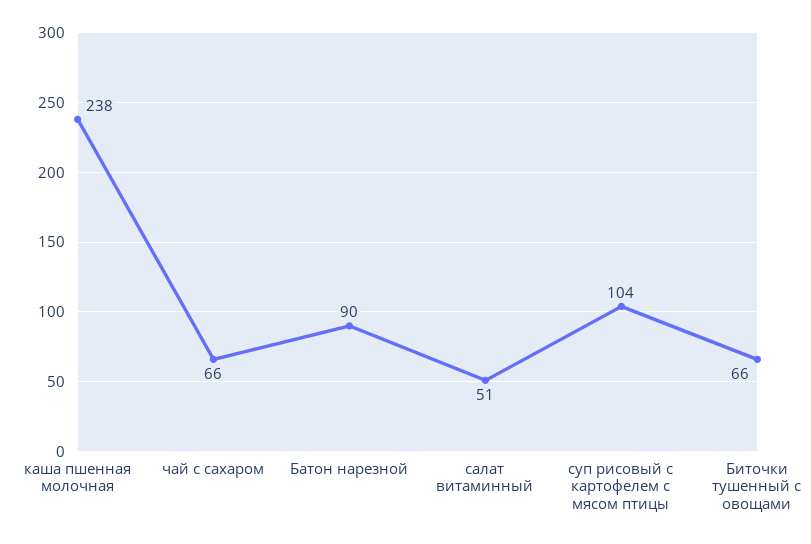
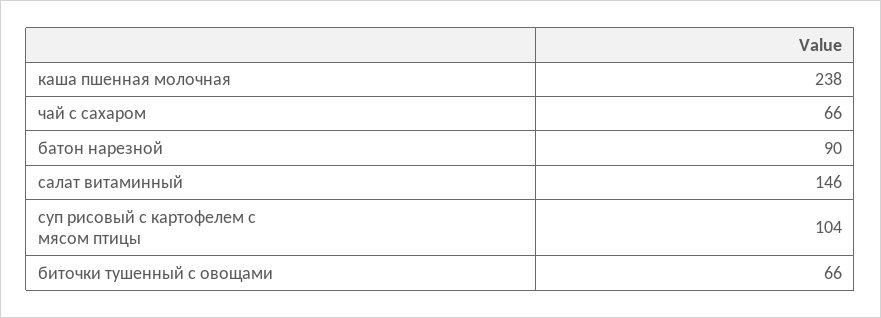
салат витаминный: 51 -> 146

